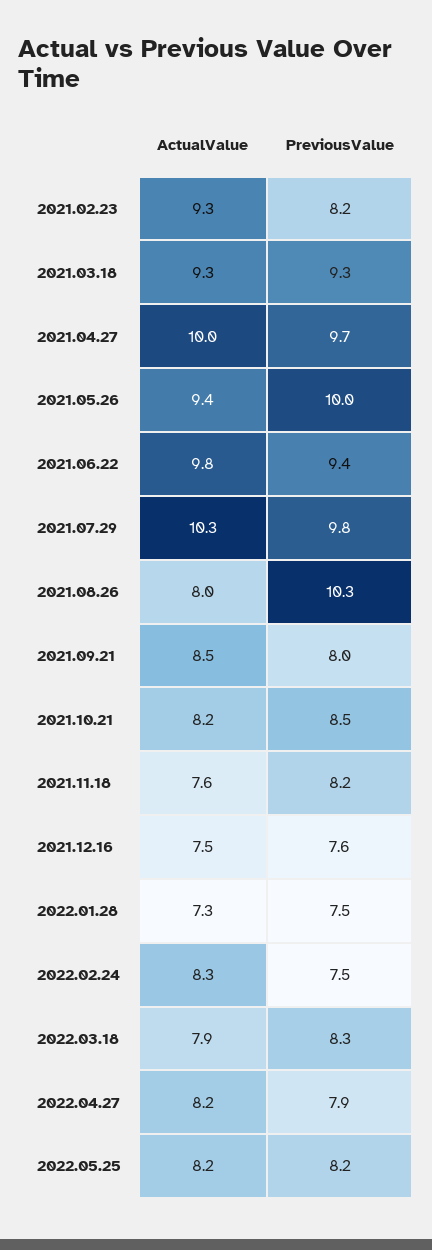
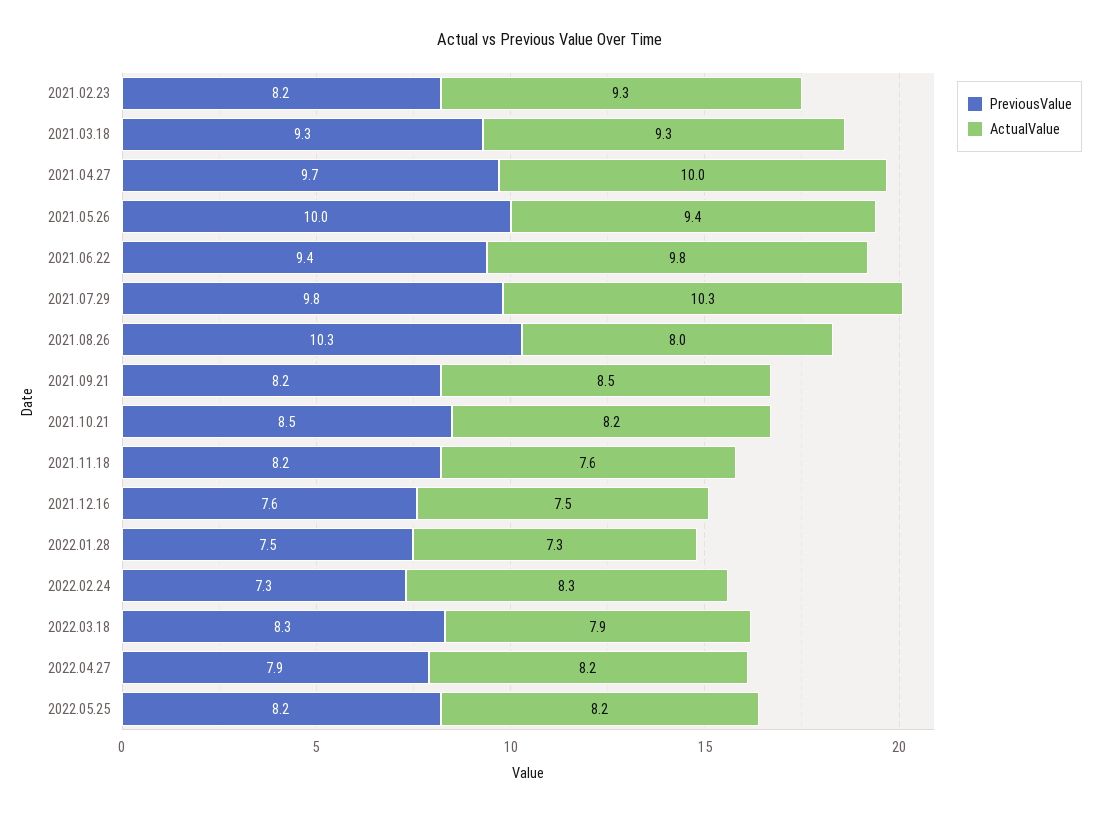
PreviousValue, 2021.09.21: 8 -> 8.2
PreviousValue, 2022.02.24: 7.5 -> 7.3

